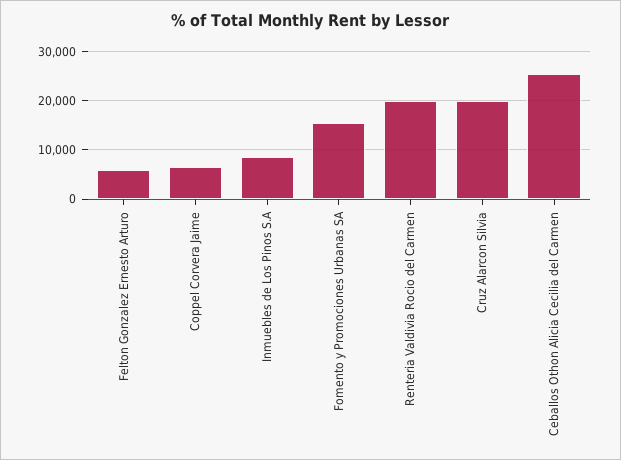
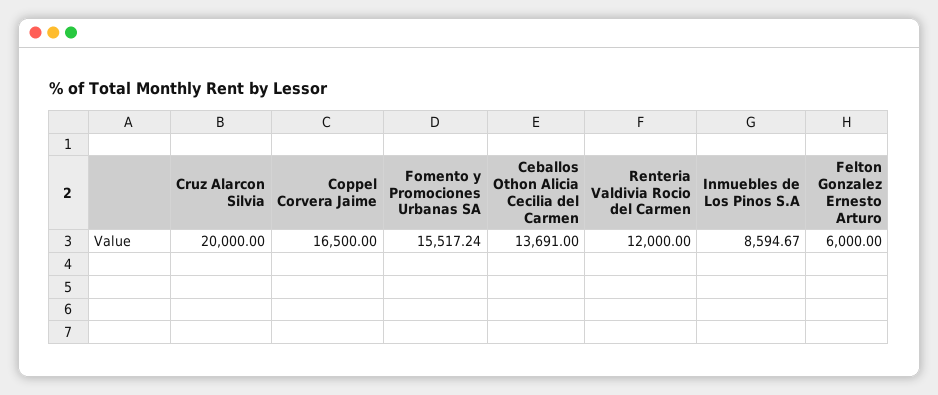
Coppel Corvera Jaime: 6000 -> 16500
Renteria Valdivia Rocio del Carmen: 20000 -> 12000
Ceballos Othon Alicia Cecilia del Carmen: 26000 -> 13691

